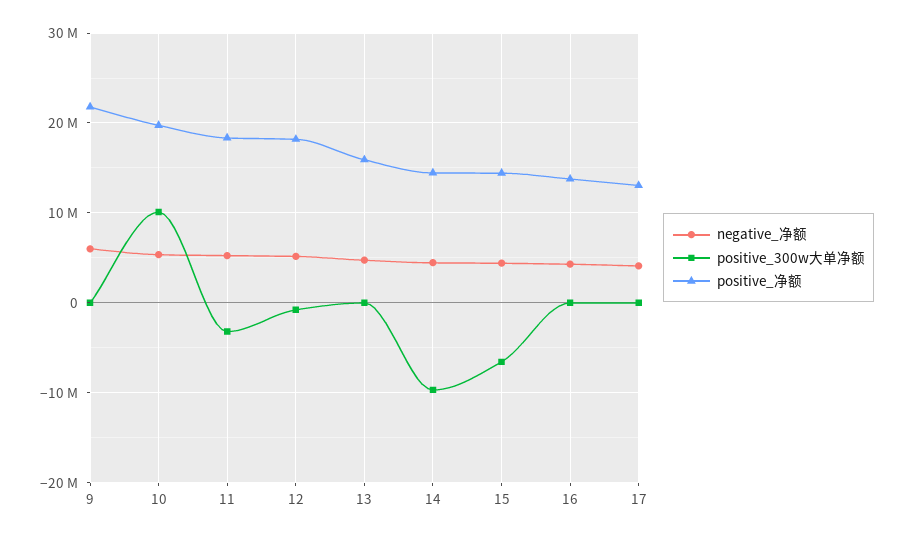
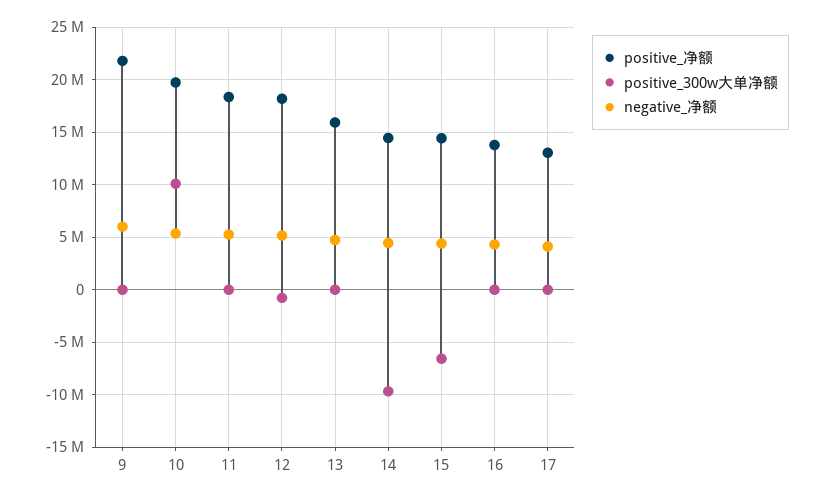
positive_300w大单净额, 11: -3000000 -> 0

